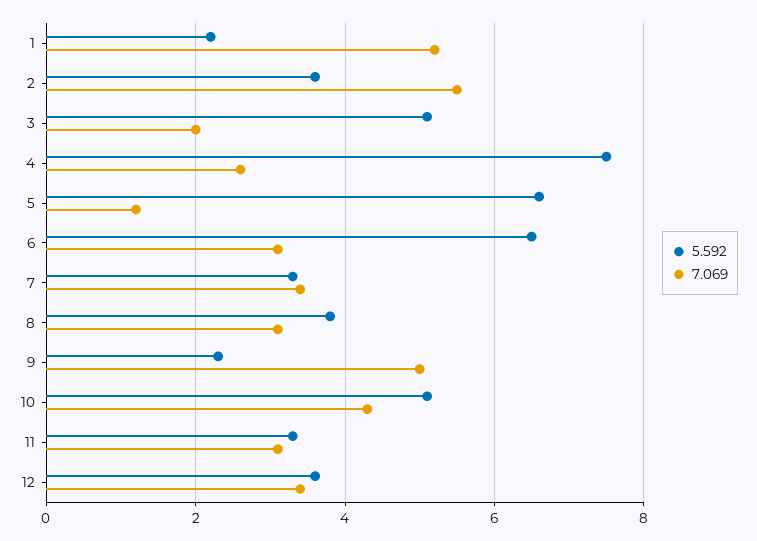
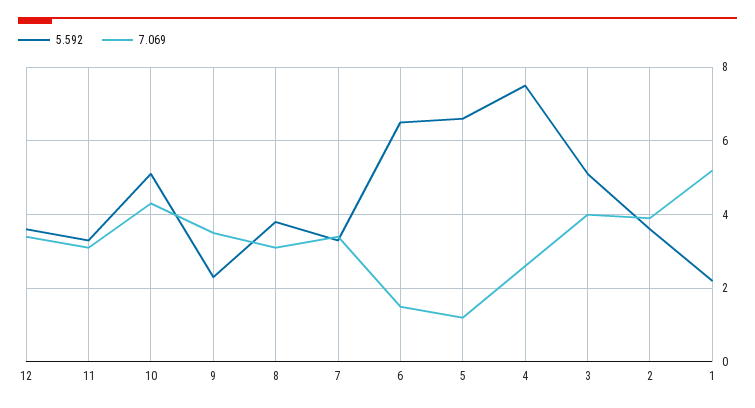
7.069, 2: 5.5 -> 4
7.069, 3: 2 -> 4
7.069, 6: 3 -> 1.5
7.069, 9: 5 -> 3.5

